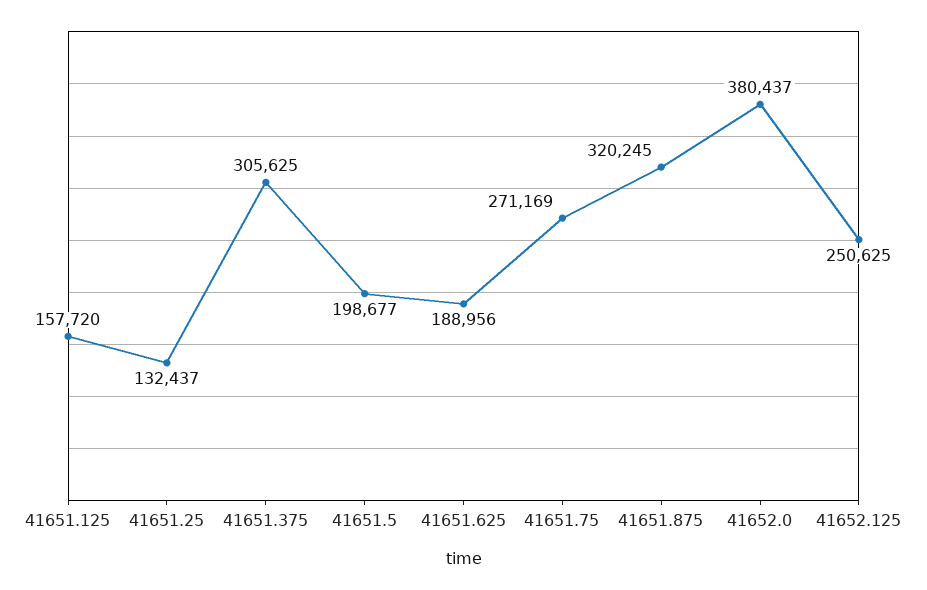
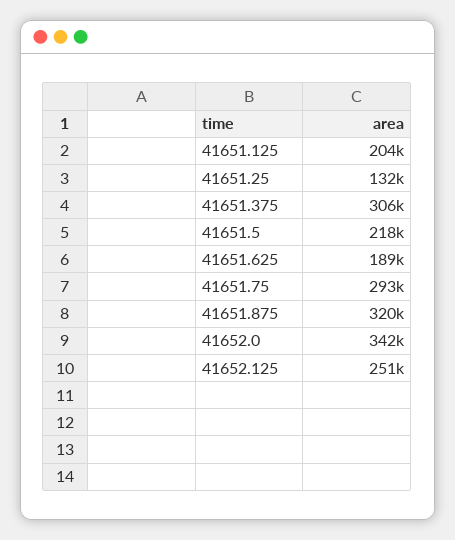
41651.125: 157720 -> 204000
41651.5: 198677 -> 218000
41651.75: 271169 -> 293000
41652.0: 380437 -> 342000

